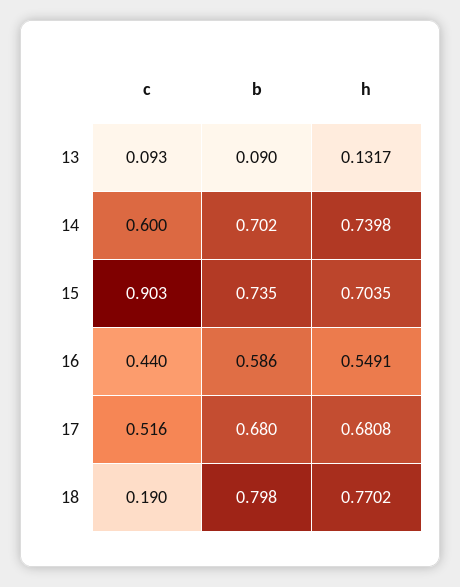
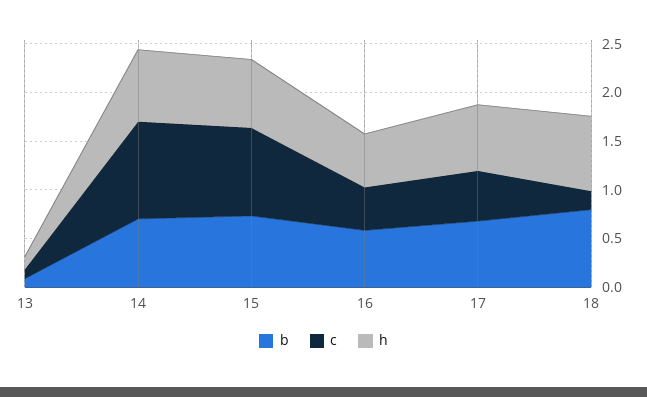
c, 14: 0.6 -> 1

